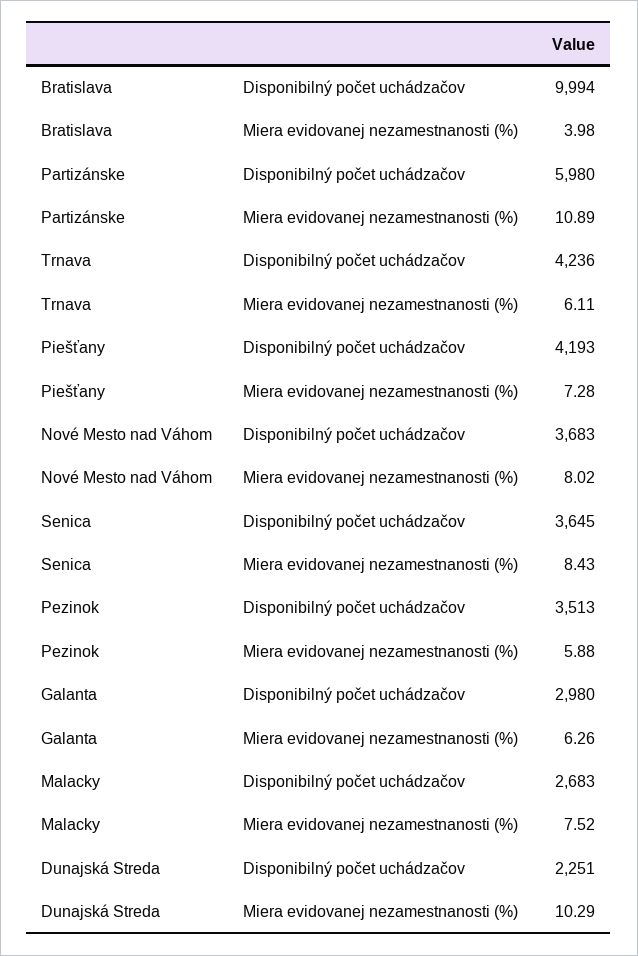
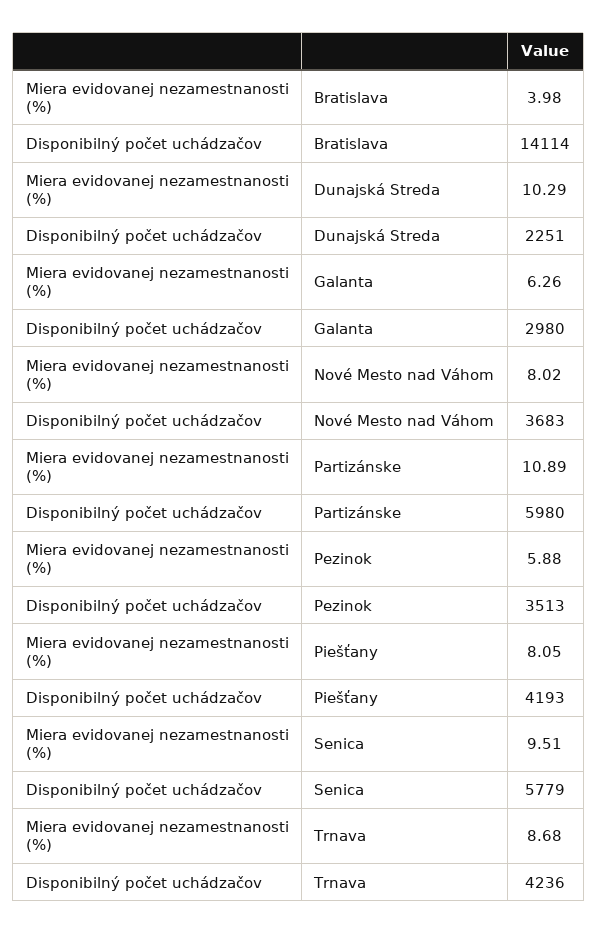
Bratislava, Disponibilný počet uchádzačov: 9994 -> 14114
Trnava, Miera evidovanej nezamestnanosti (%): 6.11 -> 8.68
Piešťany, Miera evidovanej nezamestnanosti (%): 7.28 -> 8.05
Senica, Disponibilný počet uchádzačov: 3645 -> 5779
Senica, Miera evidovanej nezamestnanosti (%): 8.43 -> 9.51
Malacky, Disponibilný počet uchádzačov: 2683 -> none
Malacky, Miera evidovanej nezamestnanosti (%): 7.52 -> none

